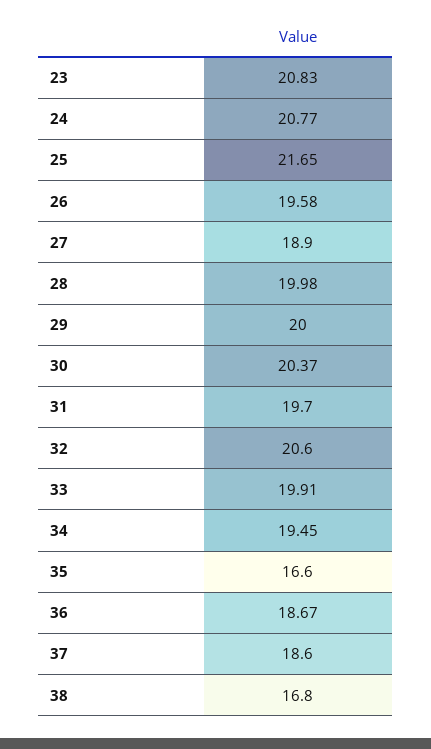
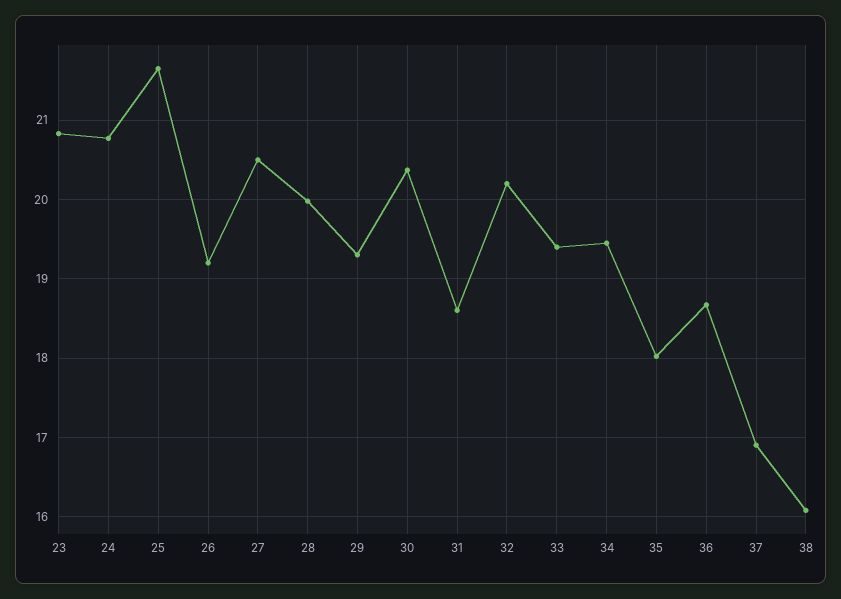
26: 19.58 -> 19.2
27: 18.9 -> 20.5
29: 20 -> 19.3
31: 19.7 -> 18.6
32: 20.6 -> 20.2
33: 19.91 -> 19.4
35: 16.6 -> 18
37: 18.6 -> 16.9
38: 16.8 -> 16.1

